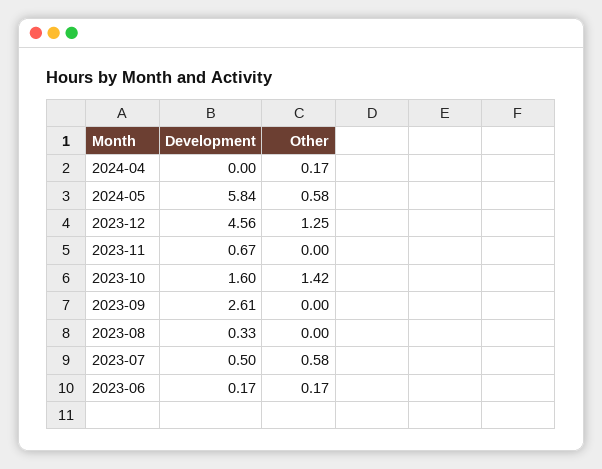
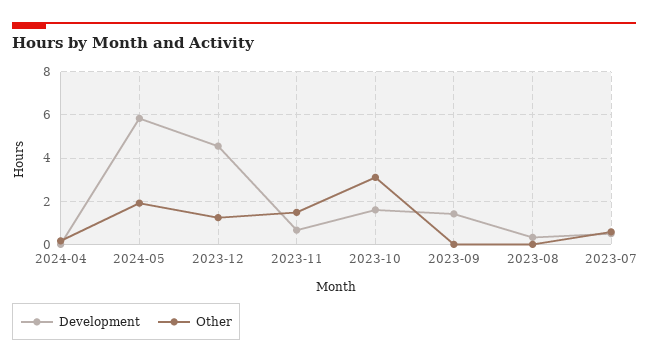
Other, 2024-05: 0.58 -> 2
Other, 2023-11: 0 -> 1.5
Other, 2023-10: 1.42 -> 3
Development, 2023-09: 2.61 -> 1.5
Development, 2023-06: 0.17 -> none
Other, 2023-06: 0.17 -> none

